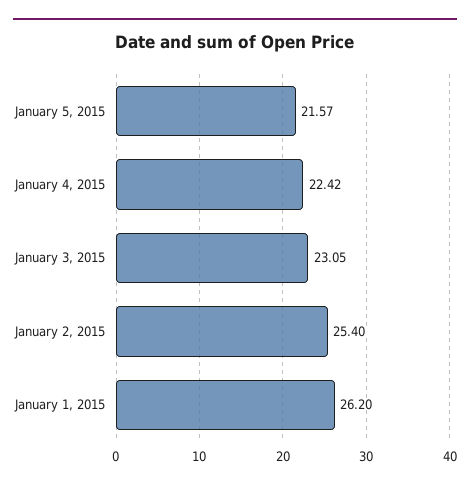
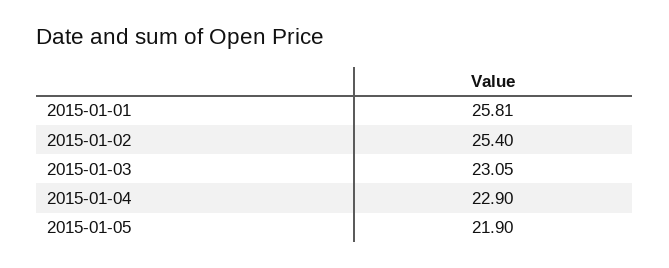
January 5, 2015: 21.57 -> 21.9
January 4, 2015: 22.42 -> 22.9
January 1, 2015: 26.2 -> 25.81

